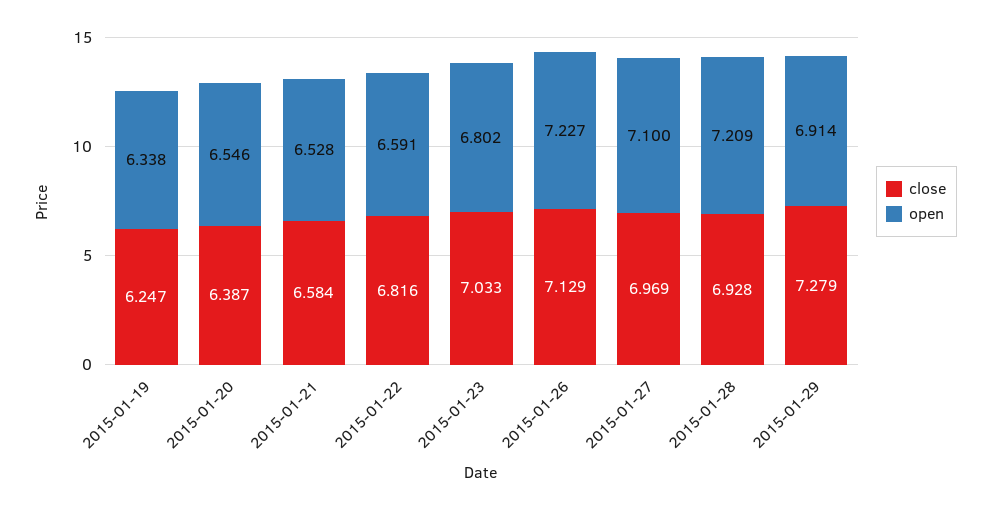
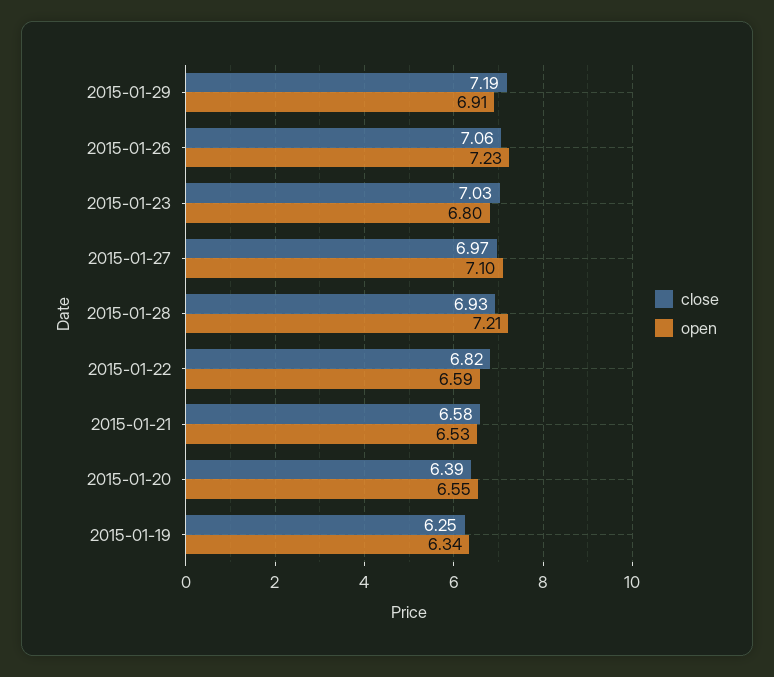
close, 2015-01-26: 7.129 -> 7.06
close, 2015-01-29: 7.279 -> 7.19

